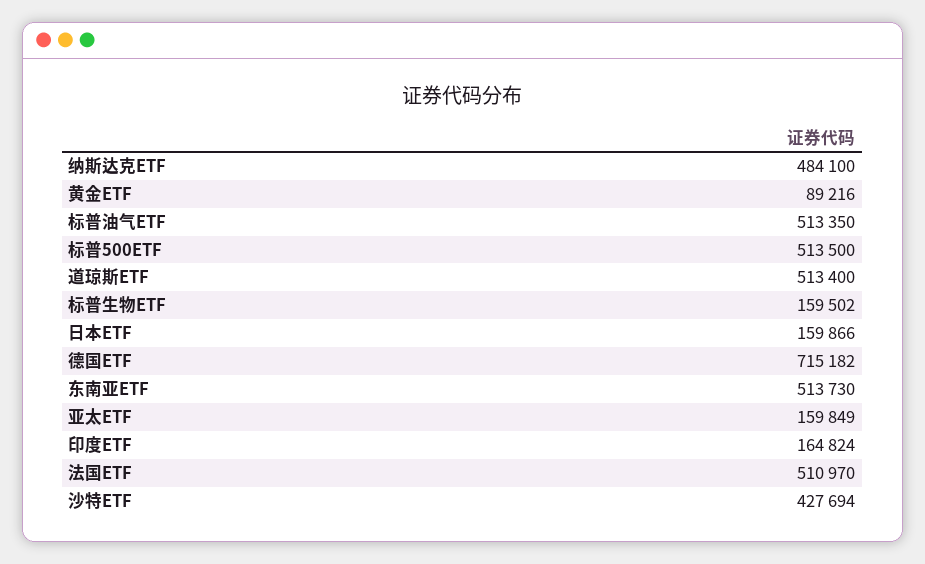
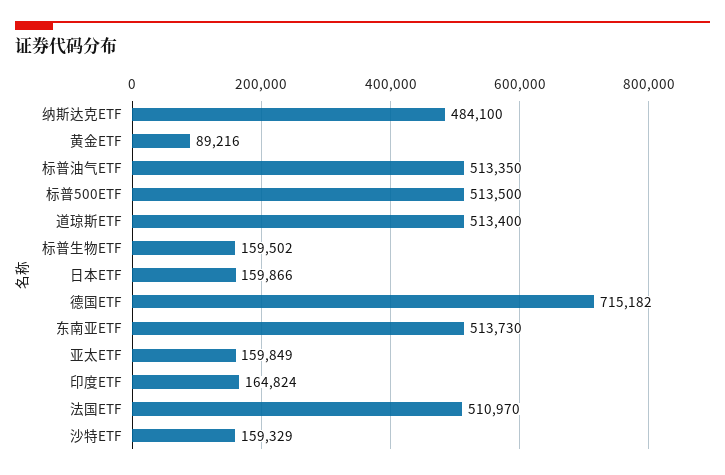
沙特ETF: 427694 -> 159329

